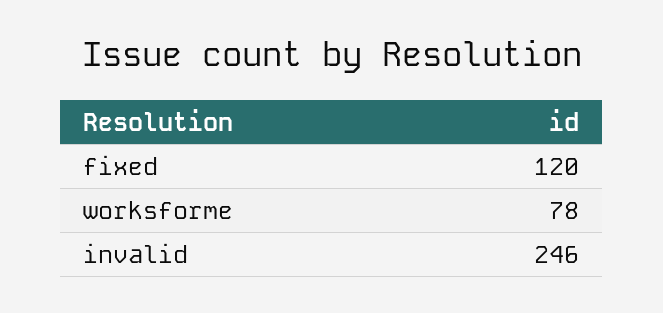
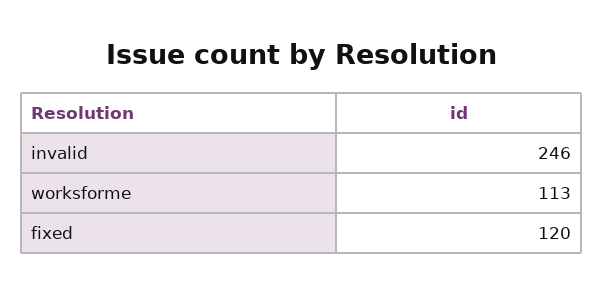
worksforme: 78 -> 113

